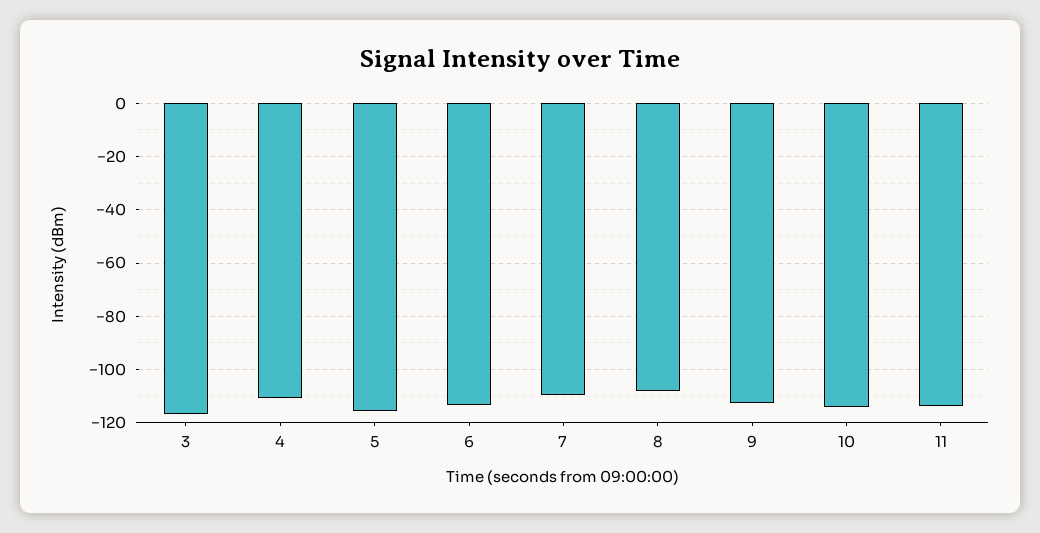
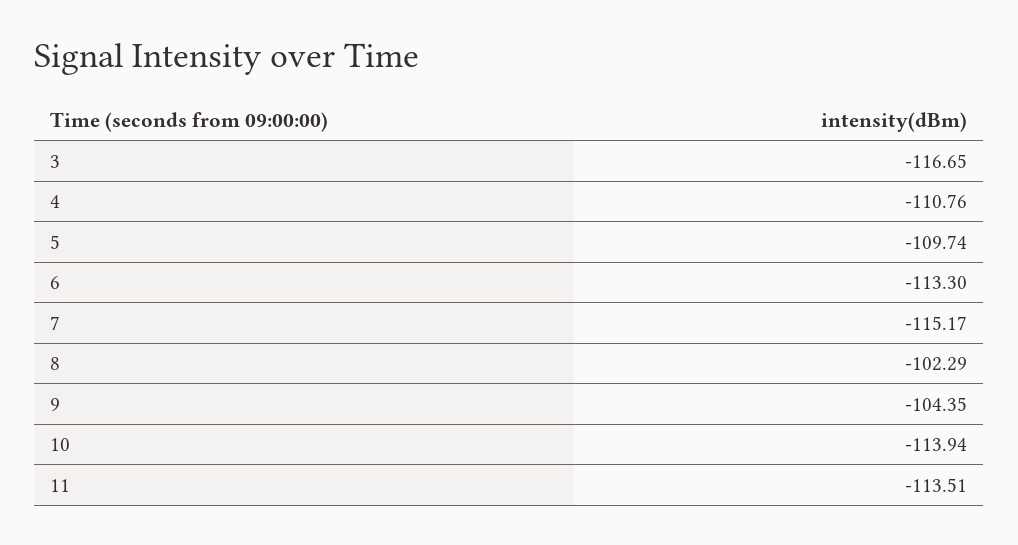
5: -115 -> -109.74
7: -110 -> -115.17
8: -107.5 -> -102.29
9: -112.5 -> -104.35

